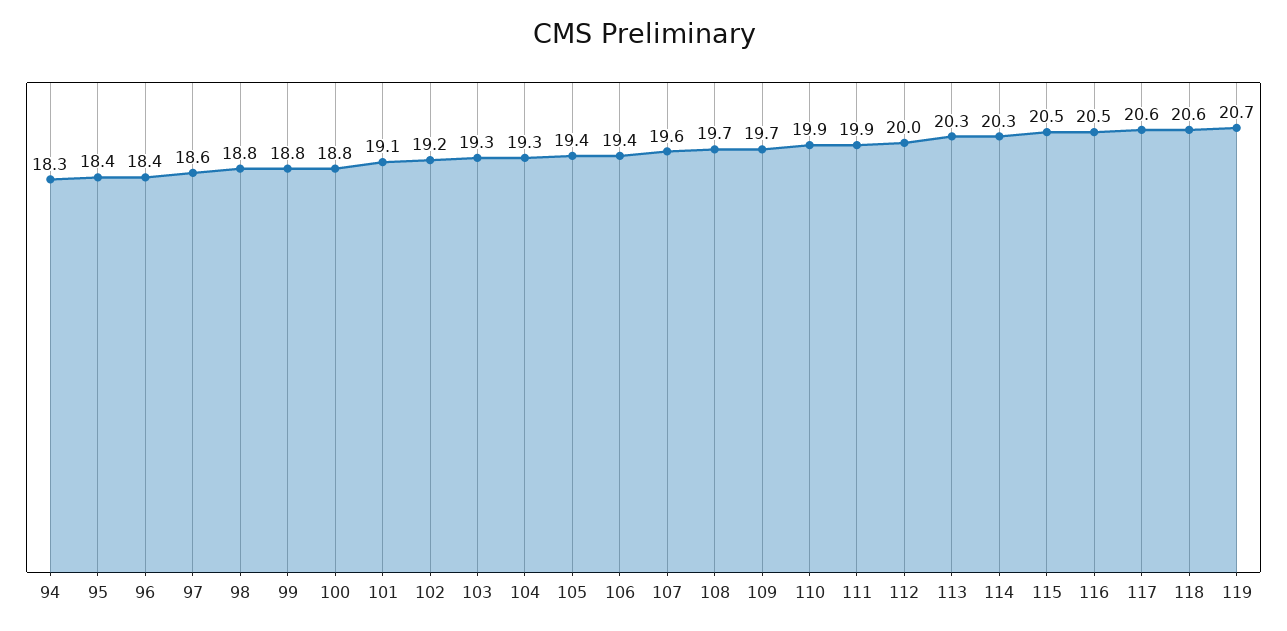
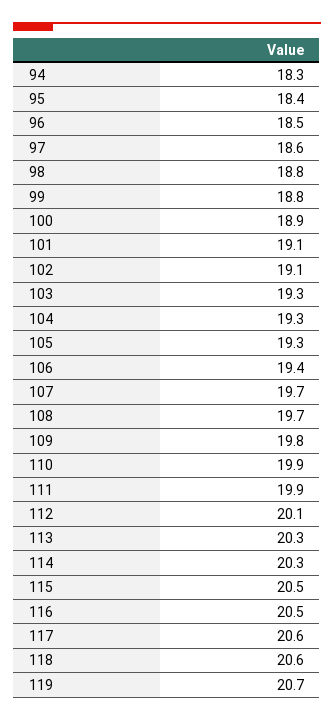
96: 18.4 -> 18.5
100: 18.8 -> 18.9
102: 19.2 -> 19.1
105: 19.4 -> 19.3
107: 19.6 -> 19.7
109: 19.7 -> 19.8
112: 20 -> 20.1

